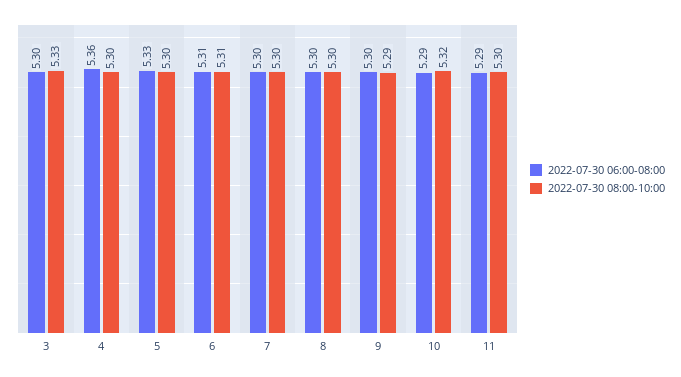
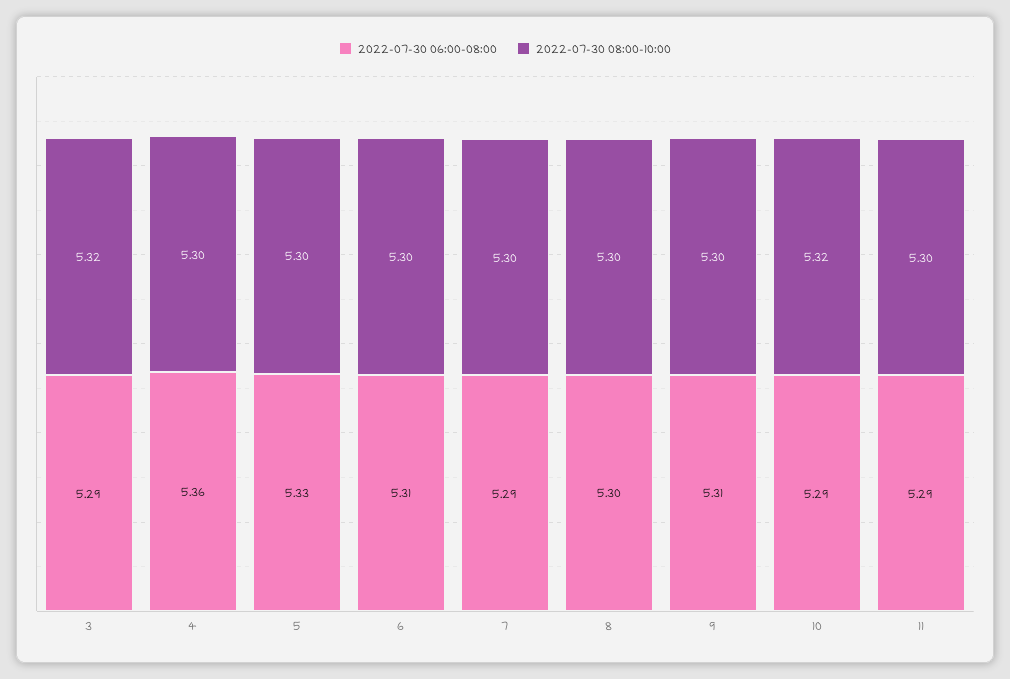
2022-07-30 06:00-08:00, 3: 5.3 -> 5.29
2022-07-30 08:00-10:00, 3: 5.33 -> 5.32
2022-07-30 08:00-10:00, 6: 5.31 -> 5.3
2022-07-30 06:00-08:00, 7: 5.3 -> 5.29
2022-07-30 06:00-08:00, 9: 5.3 -> 5.31
2022-07-30 08:00-10:00, 9: 5.29 -> 5.3

